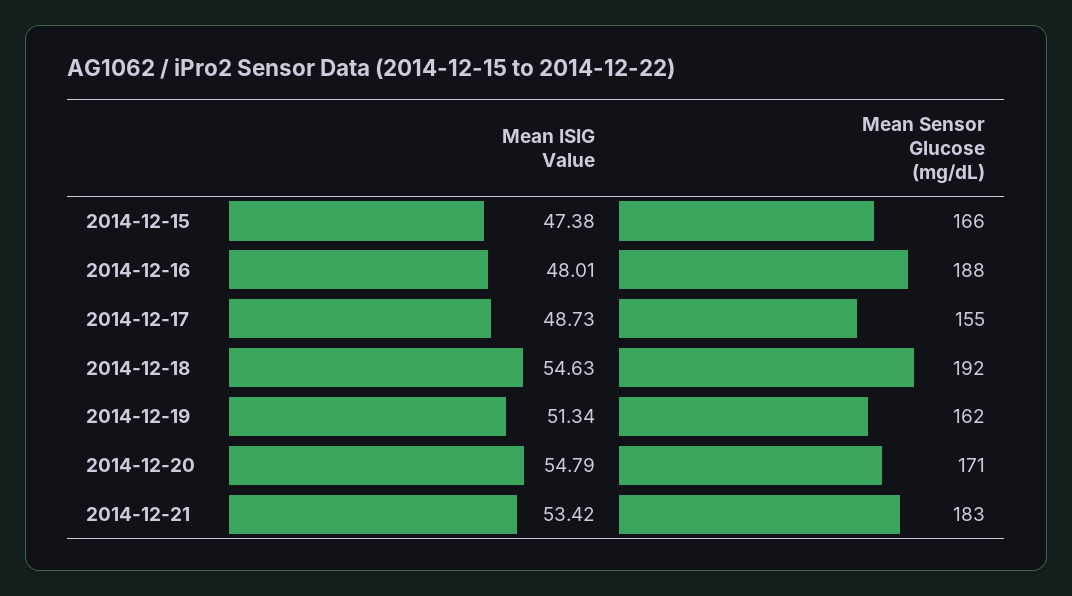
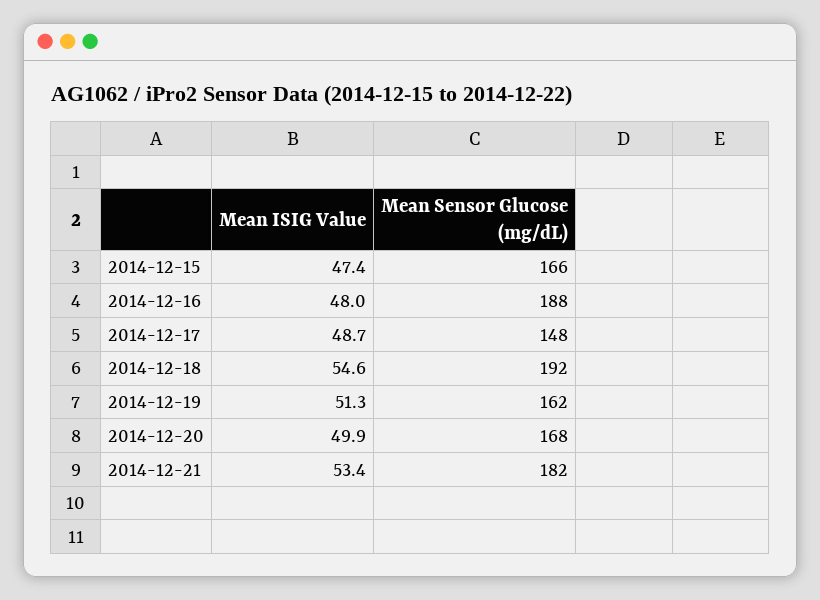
Mean Sensor Glucose (mg/dL), 2014-12-17: 155 -> 148
Mean ISIG Value, 2014-12-20: 54.79 -> 49.9
Mean Sensor Glucose (mg/dL), 2014-12-20: 171 -> 168
Mean Sensor Glucose (mg/dL), 2014-12-21: 183 -> 182

